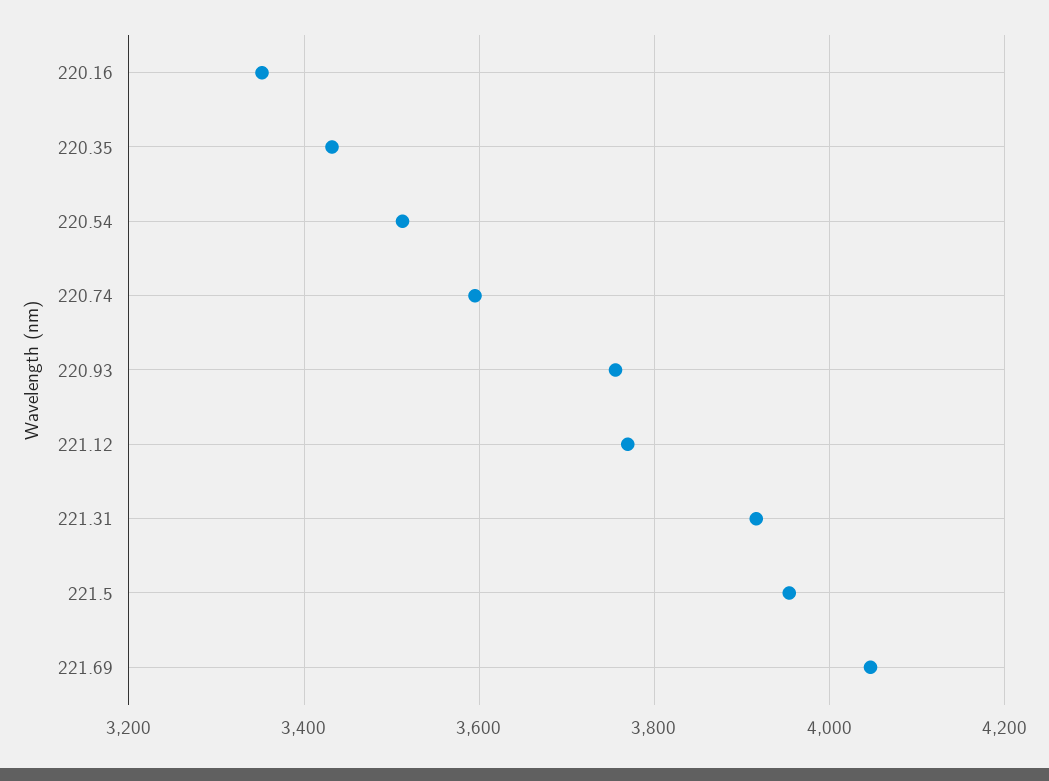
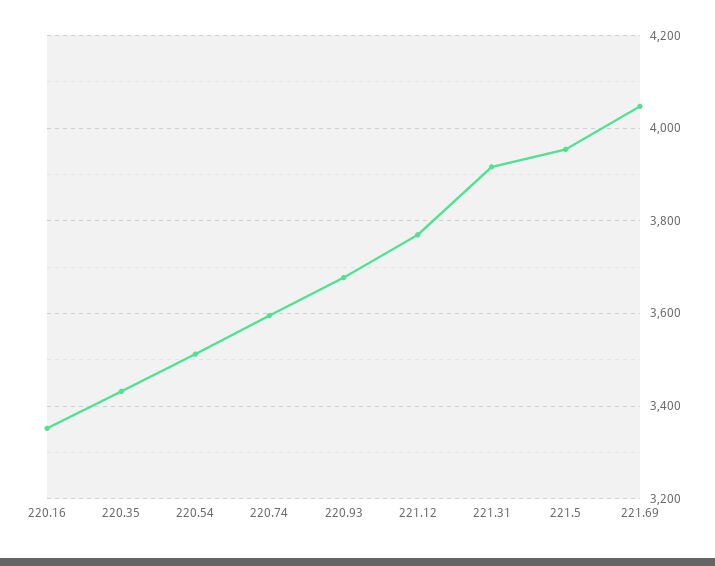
220.93: 3760 -> 3680

